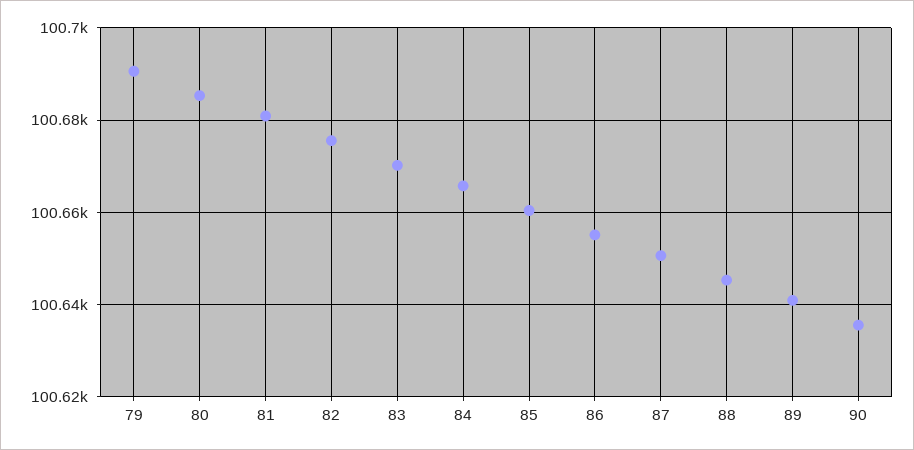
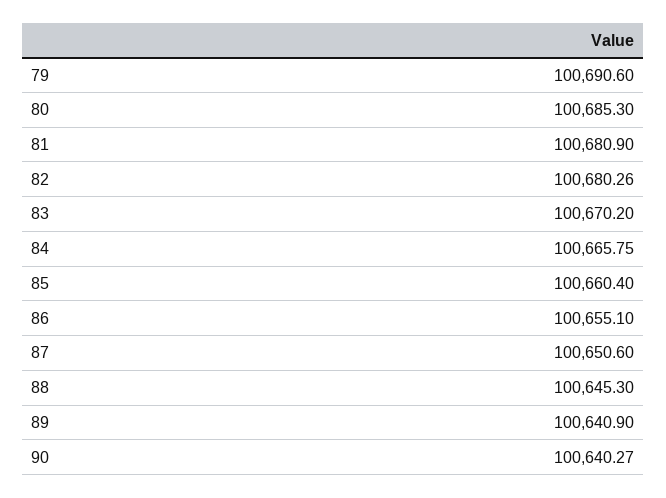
82: 100676 -> 100680.26
90: 100636 -> 100640.27

